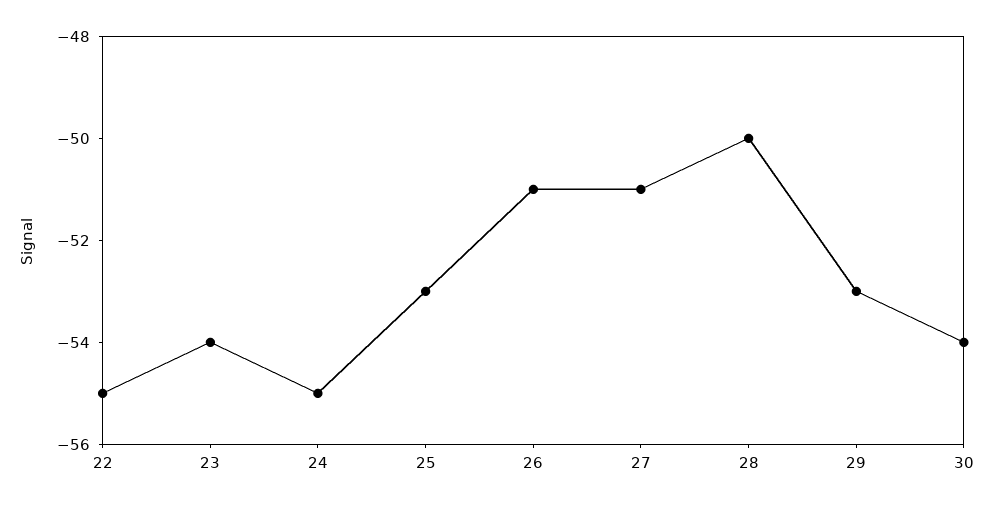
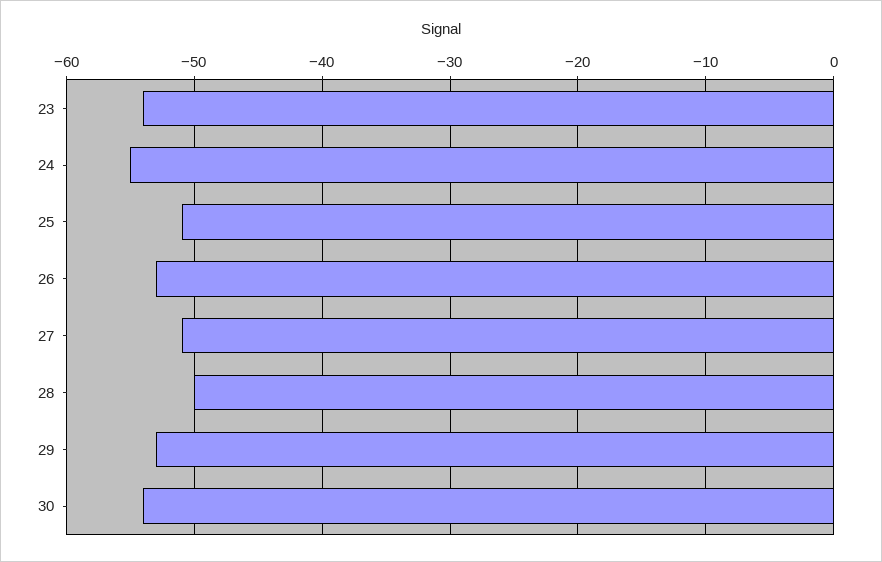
22: -55 -> none
25: -53 -> -51
26: -51 -> -53

